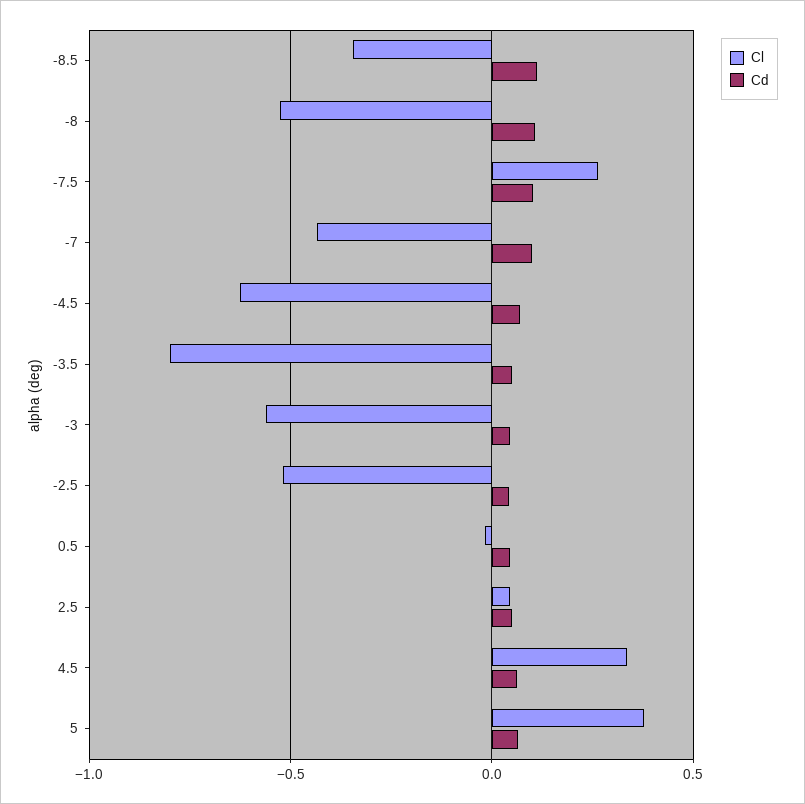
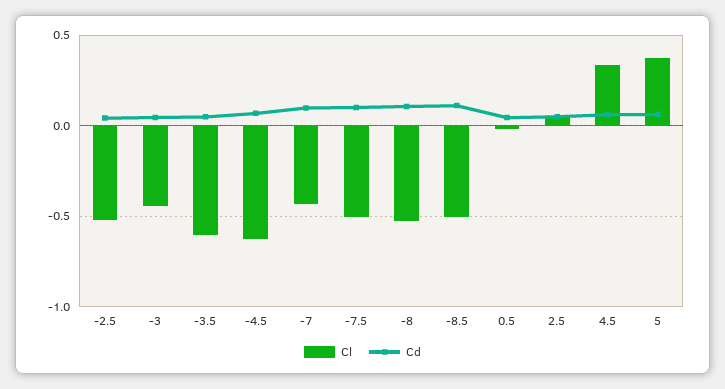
Cl, -8.5: -0.35 -> -0.5
Cl, -7.5: 0.25 -> -0.5
Cl, -3.5: -0.8 -> -0.6
Cl, -3: -0.55 -> -0.45

